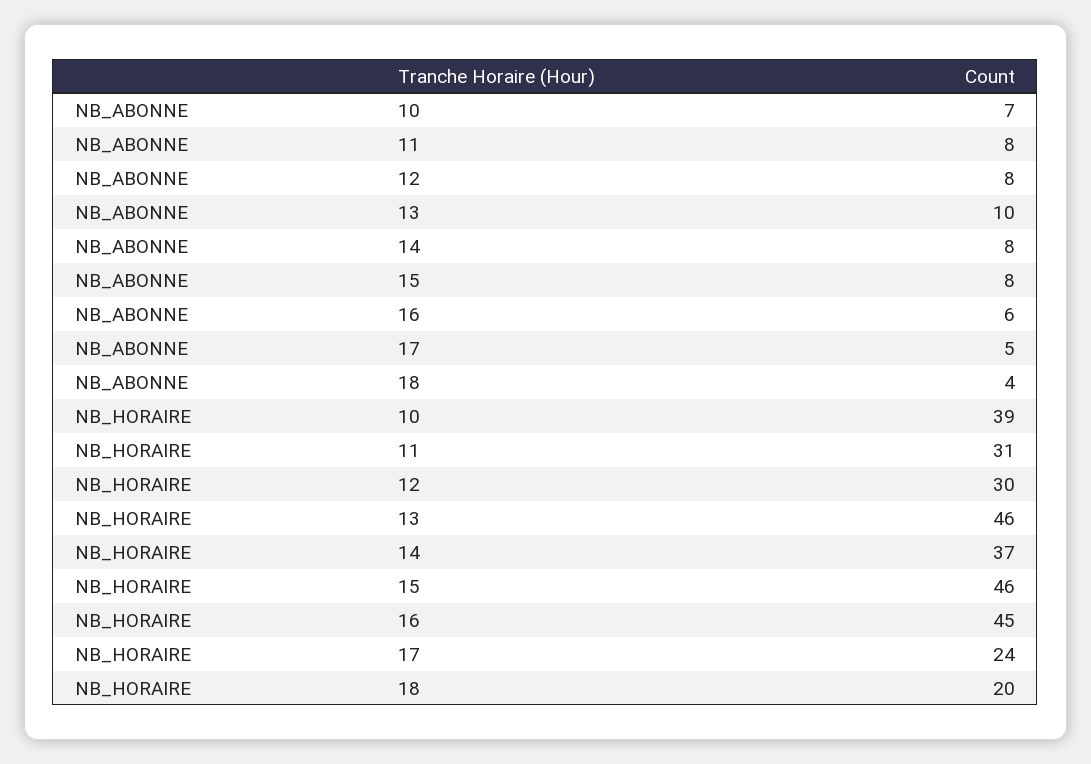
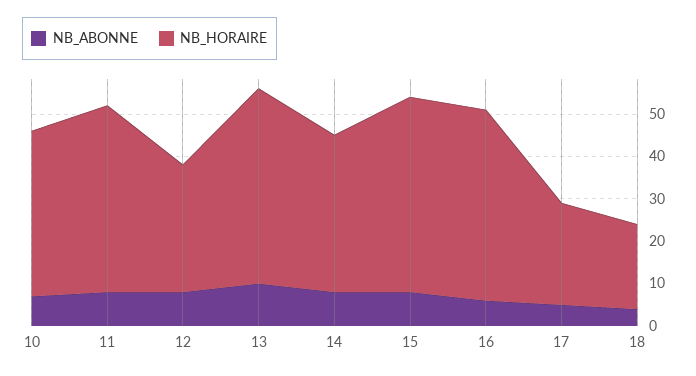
NB_HORAIRE, 11: 31 -> 45

